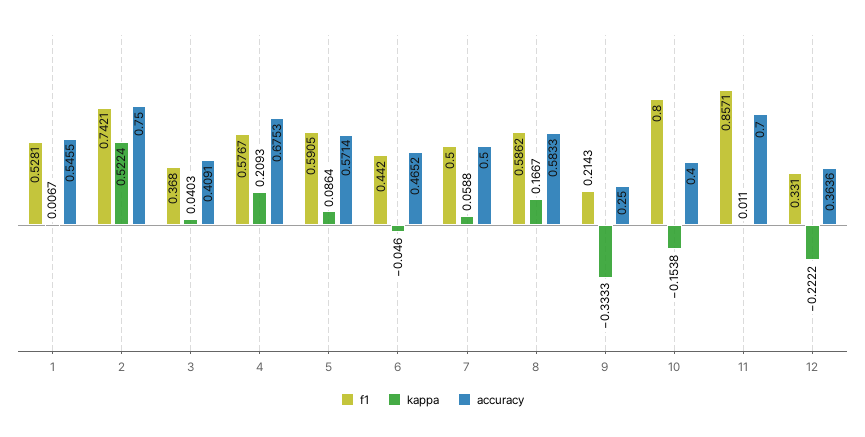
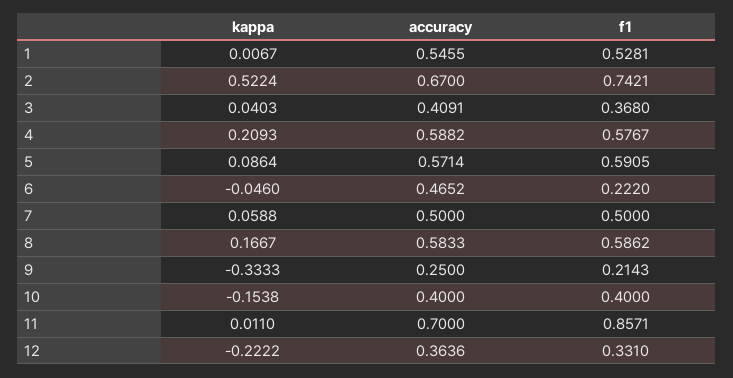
accuracy, 2: 0.75 -> 0.67
accuracy, 4: 0.6753 -> 0.5882
f1, 6: 0.442 -> 0.222
f1, 10: 0.8 -> 0.4

